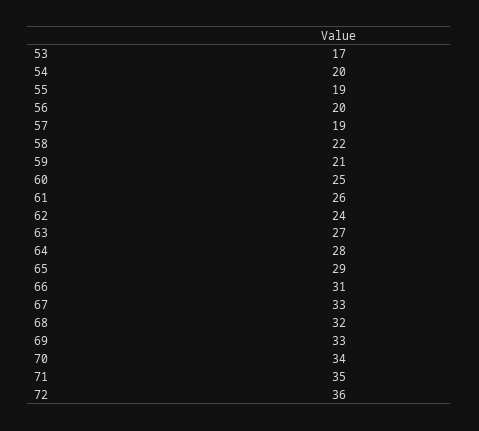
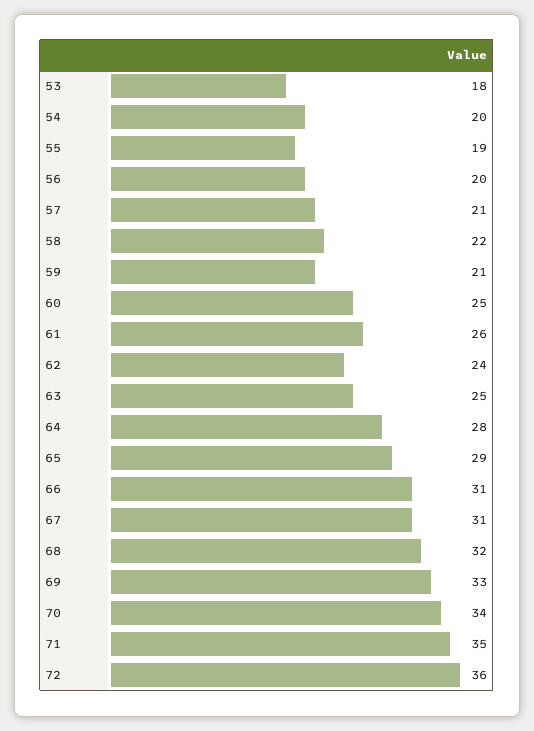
53: 17 -> 18
57: 19 -> 21
63: 27 -> 25
67: 33 -> 31

